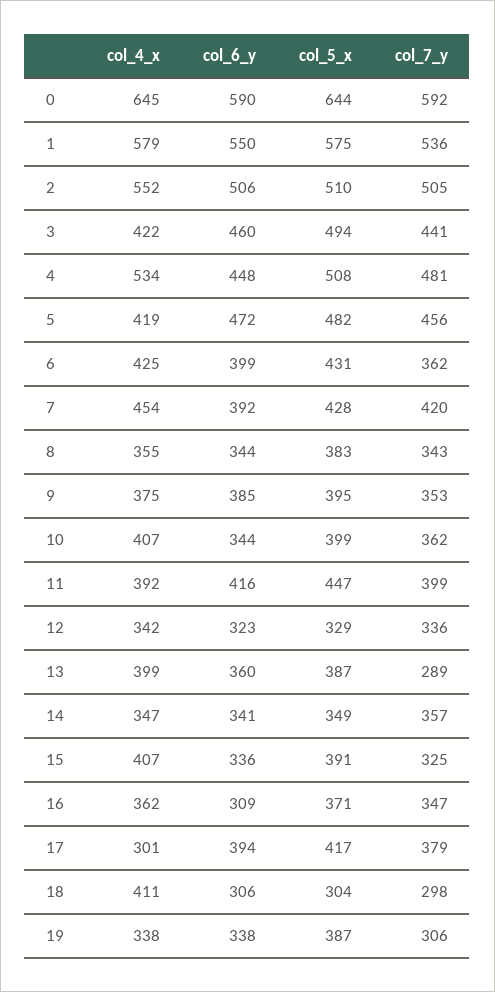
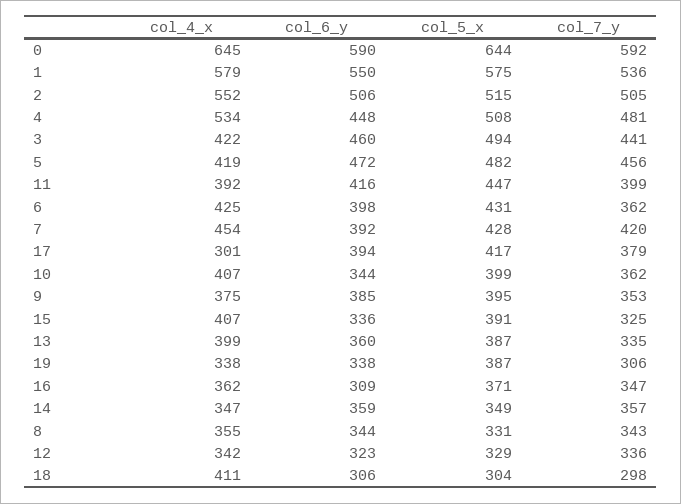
col_5_x, 2: 510 -> 515
col_6_y, 6: 399 -> 398
col_5_x, 8: 383 -> 331
col_7_y, 13: 289 -> 335
col_6_y, 14: 341 -> 359

